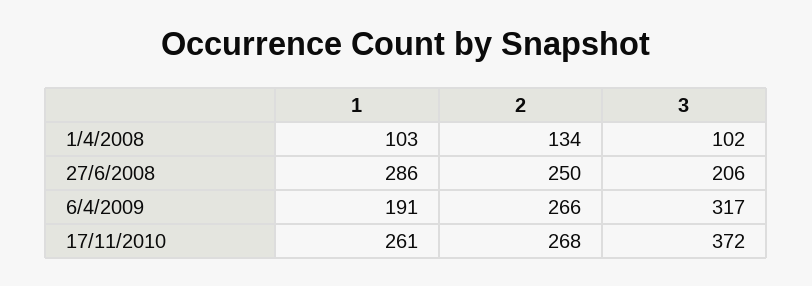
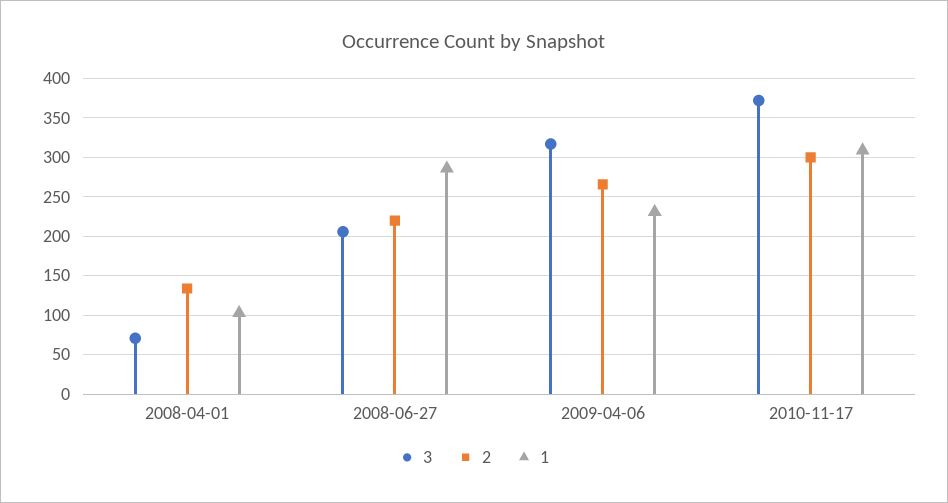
3, 1/4/2008: 102 -> 70
2, 27/6/2008: 250 -> 220
1, 6/4/2009: 191 -> 230
1, 17/11/2010: 261 -> 310
2, 17/11/2010: 268 -> 300

